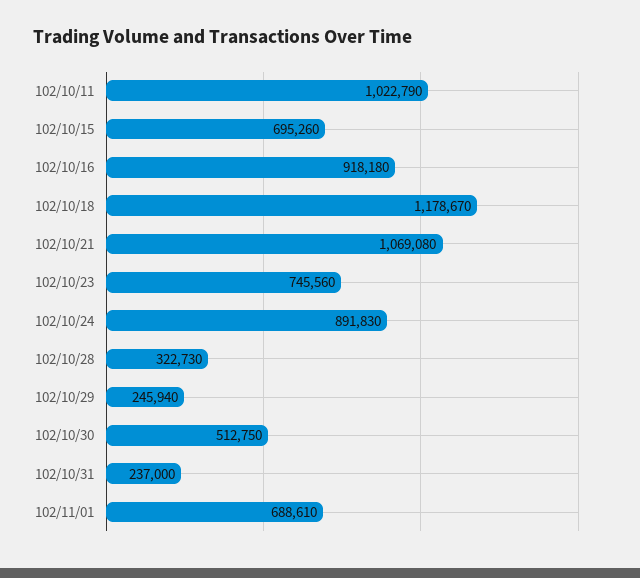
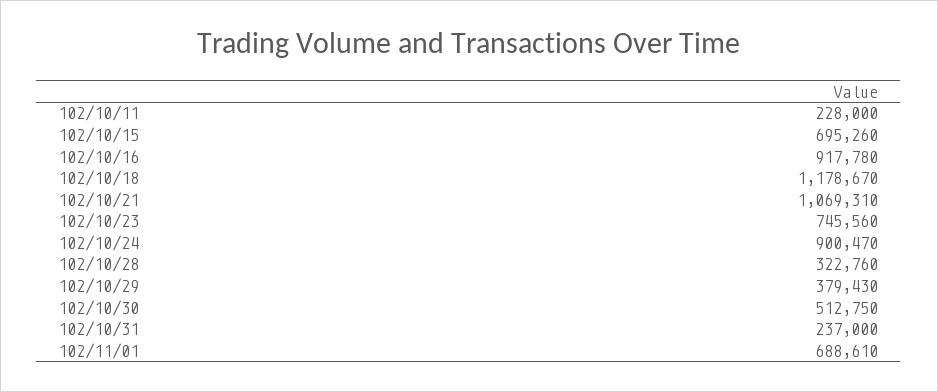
102/10/11: 1022790 -> 228000
102/10/16: 918180 -> 917780
102/10/21: 1069080 -> 1069310
102/10/24: 891830 -> 900470
102/10/28: 322730 -> 322760
102/10/29: 245940 -> 379430

